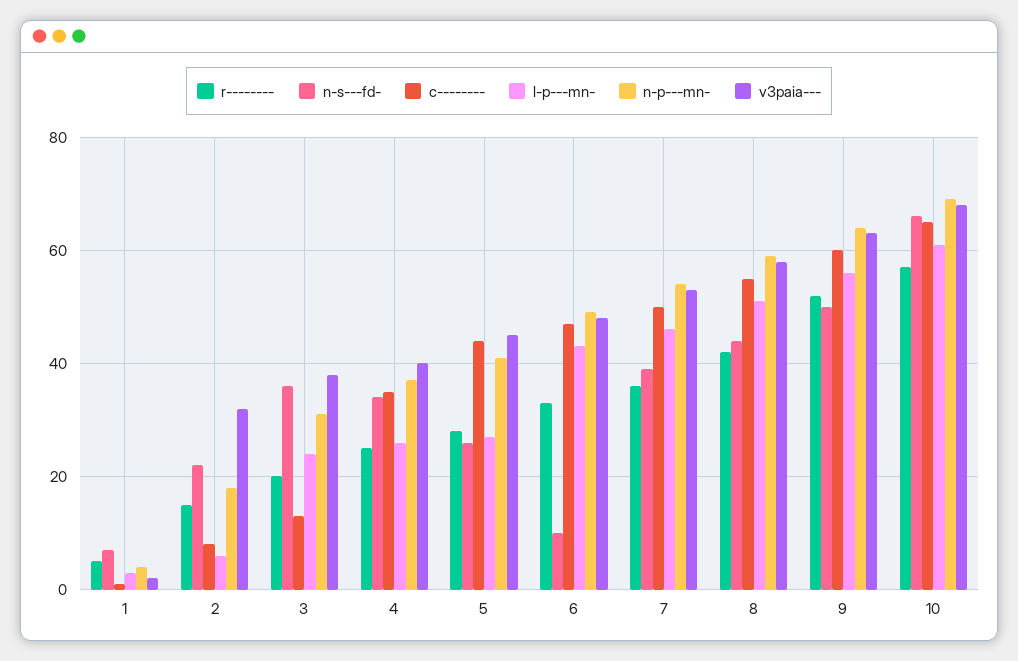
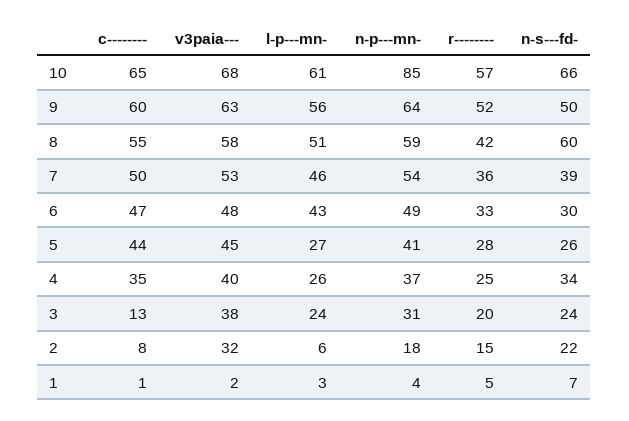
n-s---fd-, 3: 35 -> 24
n-s---fd-, 6: 10 -> 30
n-s---fd-, 8: 45 -> 60
n-p---mn-, 10: 70 -> 85

